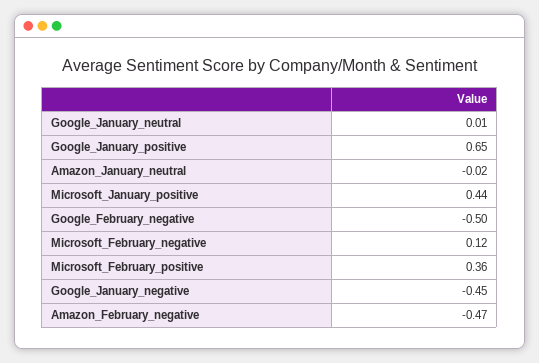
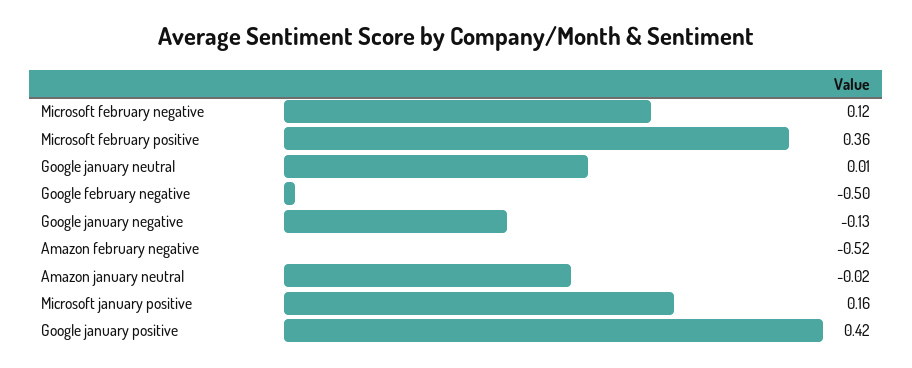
Google_January_positive: 0.65 -> 0.42
Microsoft_January_positive: 0.44 -> 0.16
Google_January_negative: -0.45 -> -0.13
Amazon_February_negative: -0.47 -> -0.52

